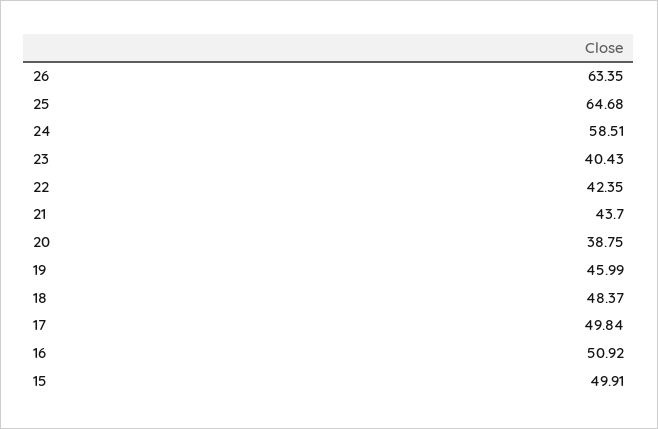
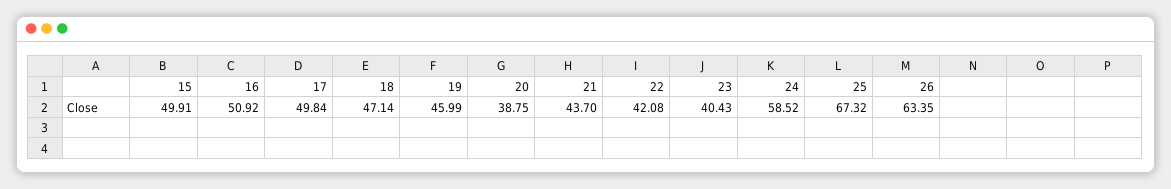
25: 64.68 -> 67.32
24: 58.51 -> 58.52
22: 42.35 -> 42.08
18: 48.37 -> 47.14

